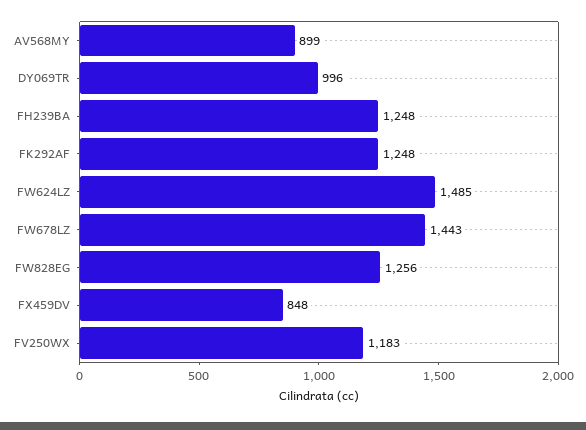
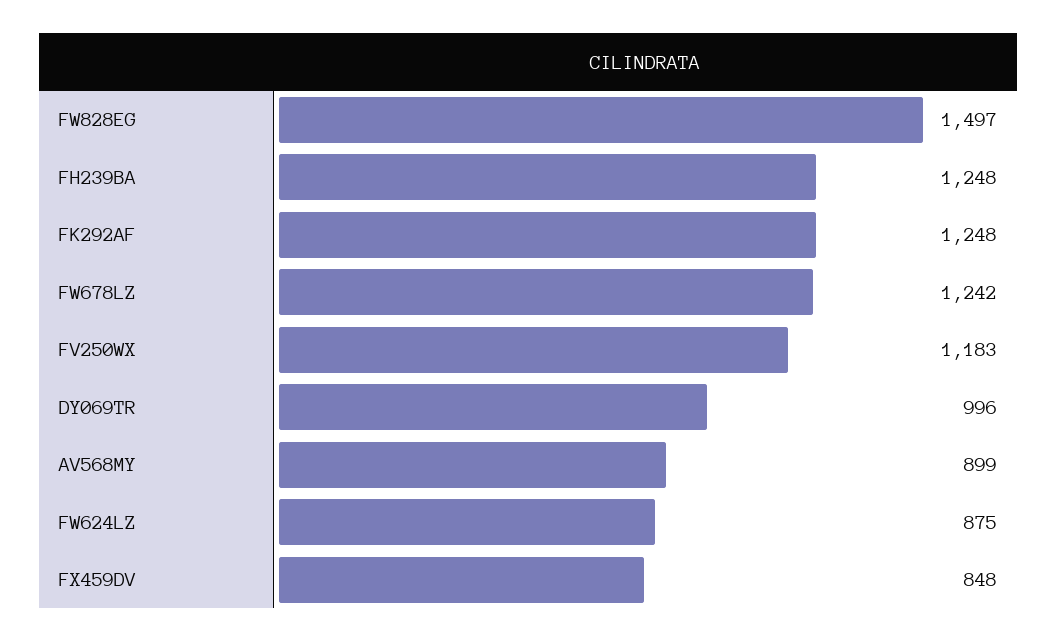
FW624LZ: 1485 -> 875
FW678LZ: 1443 -> 1242
FW828EG: 1256 -> 1497

